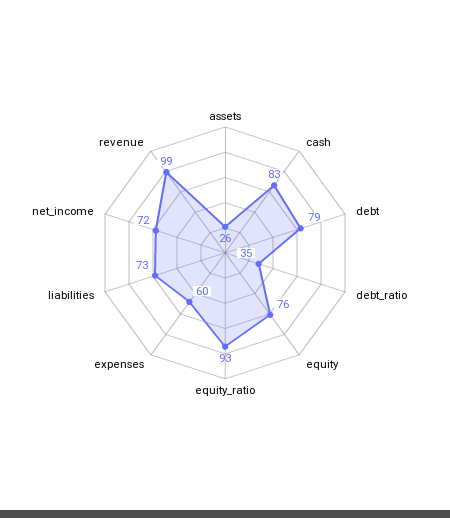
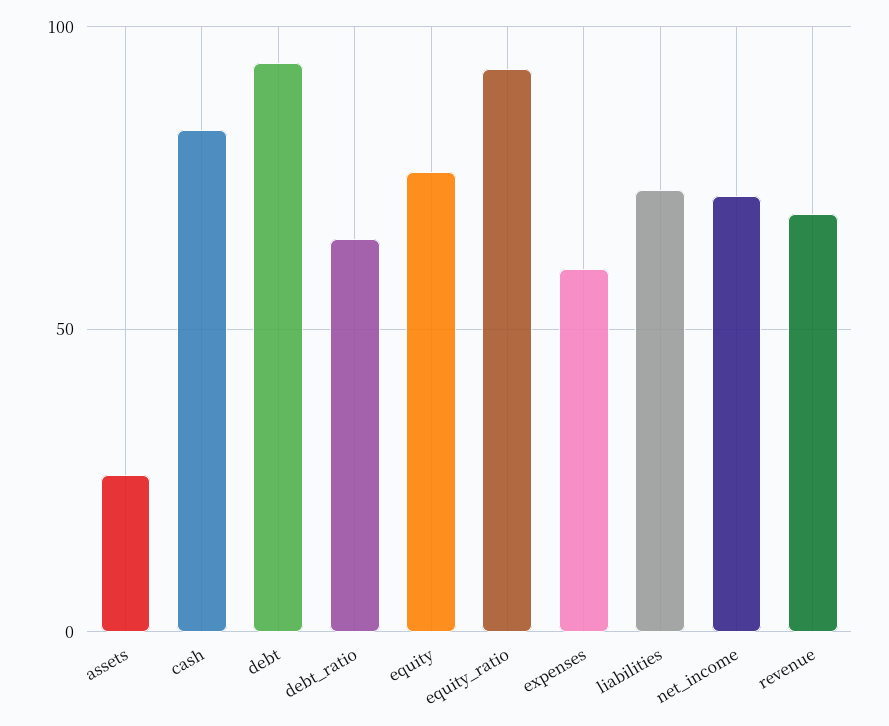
debt: 79 -> 95
debt_ratio: 35 -> 65
revenue: 99 -> 70

